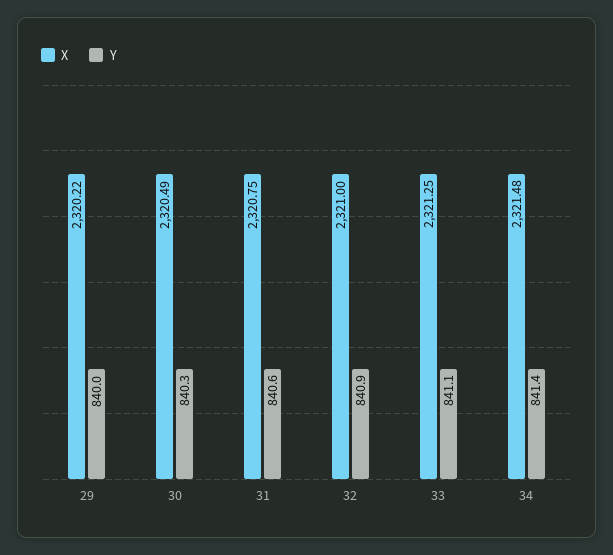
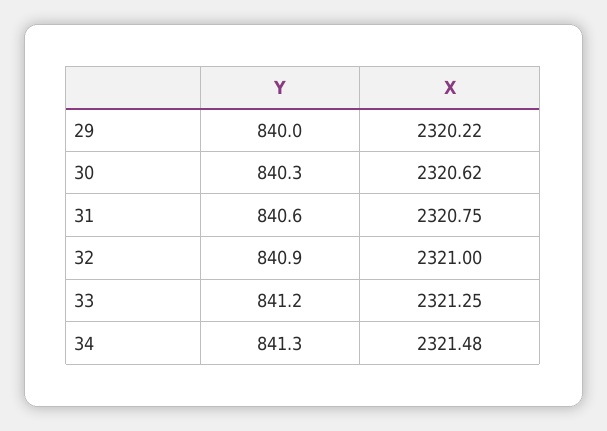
X, 30: 2320.49 -> 2320.62
Y, 33: 841.1 -> 841.2
Y, 34: 841.4 -> 841.3

